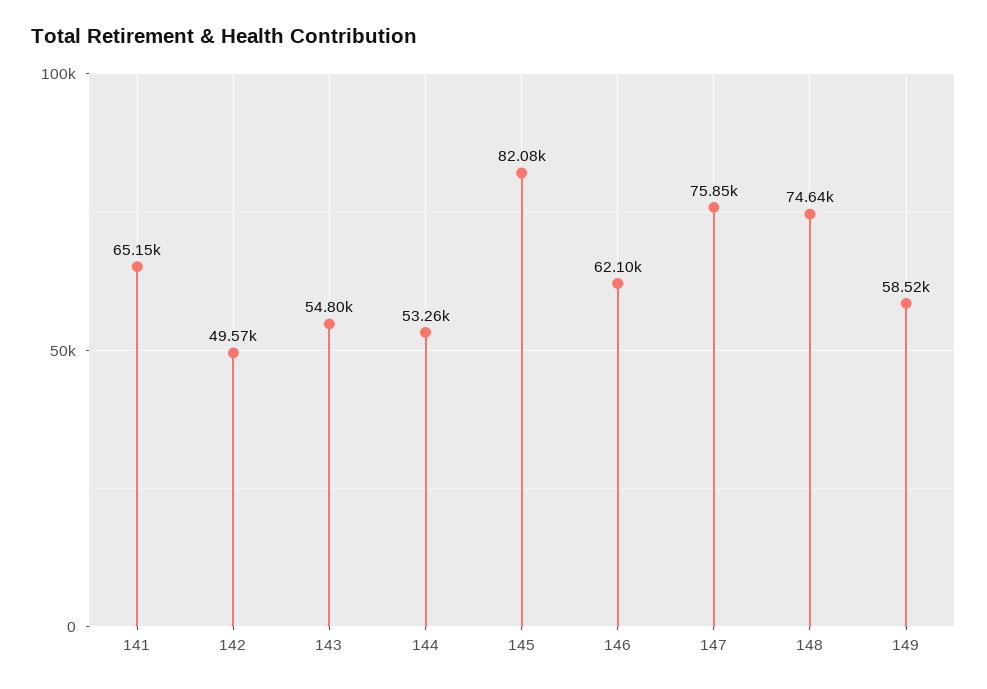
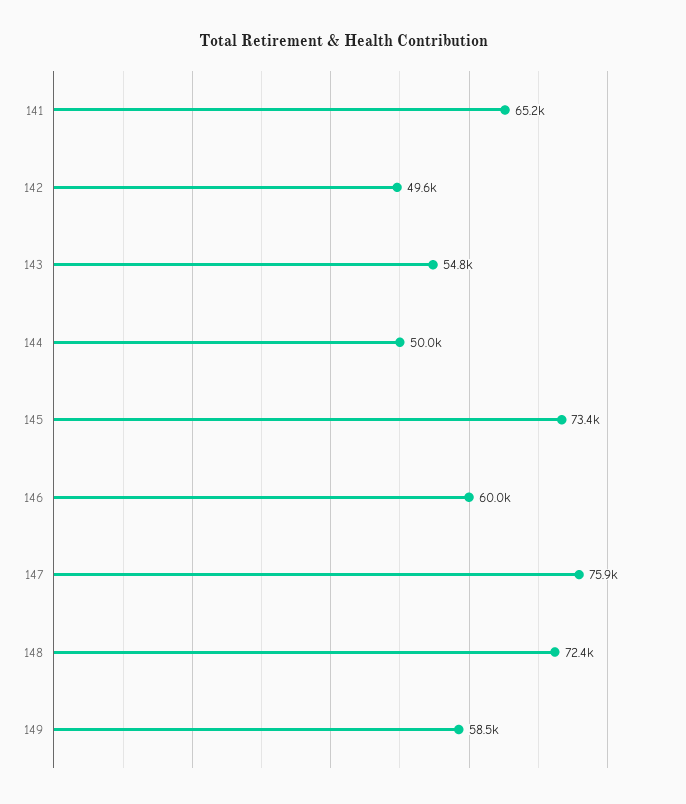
144: 53260 -> 50000
145: 82080 -> 73400
146: 62100 -> 60000
148: 74640 -> 72400

